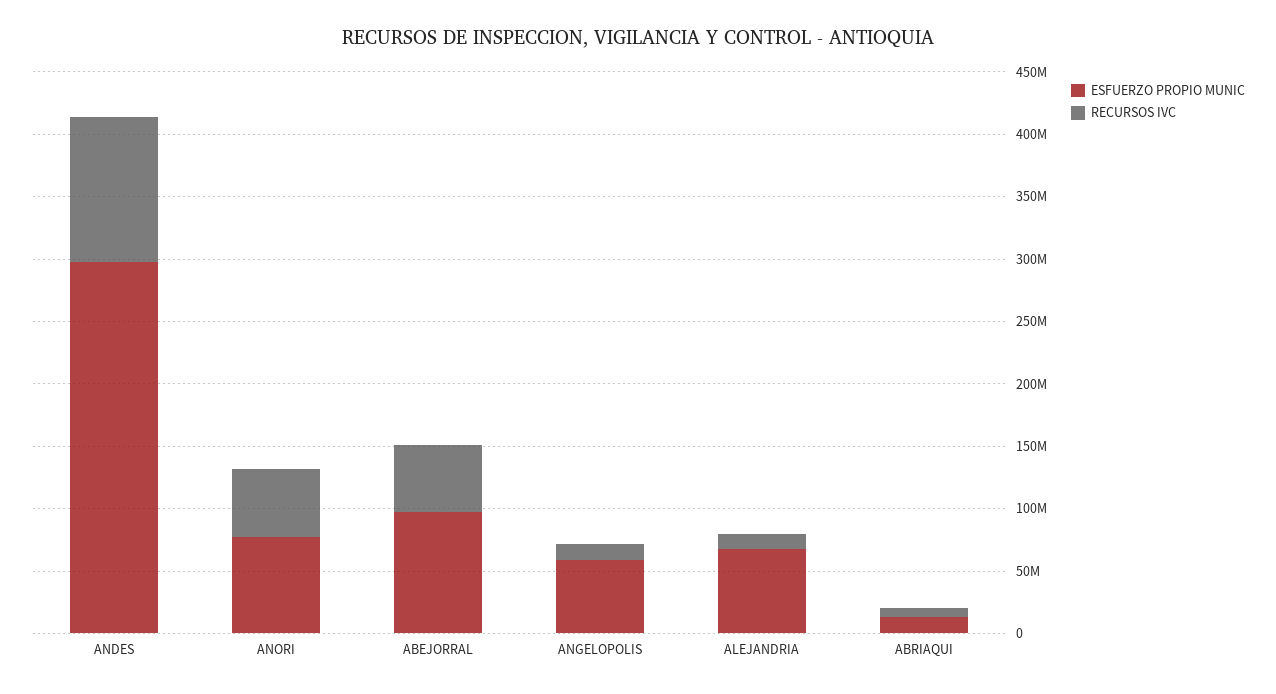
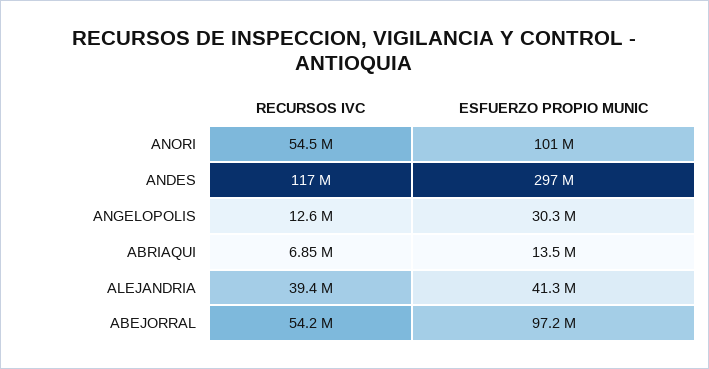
ESFUERZO PROPIO MUNIC, ANORI: 80000000 -> 101000000
ESFUERZO PROPIO MUNIC, ANGELOPOLIS: 60000000 -> 30300000
ESFUERZO PROPIO MUNIC, ALEJANDRIA: 70000000 -> 41300000
RECURSOS IVC, ALEJANDRIA: 10000000 -> 39400000

